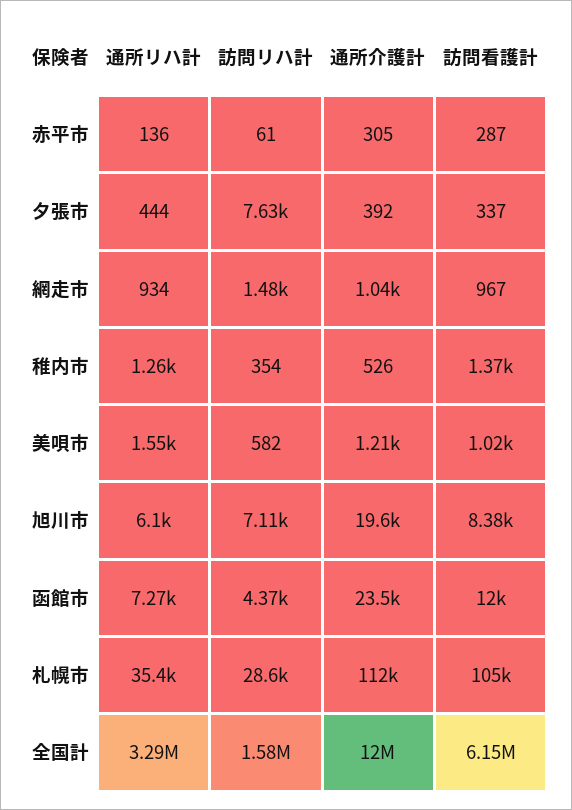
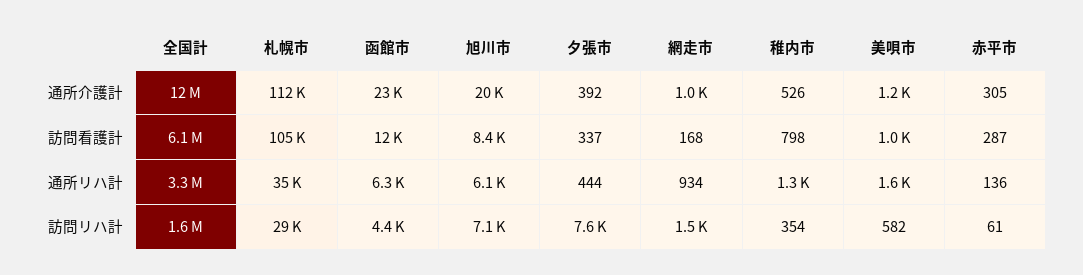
訪問看護計, 網走市: 967 -> 168
訪問看護計, 稚内市: 1370 -> 798
通所リハ計, 函館市: 7270 -> 6300

